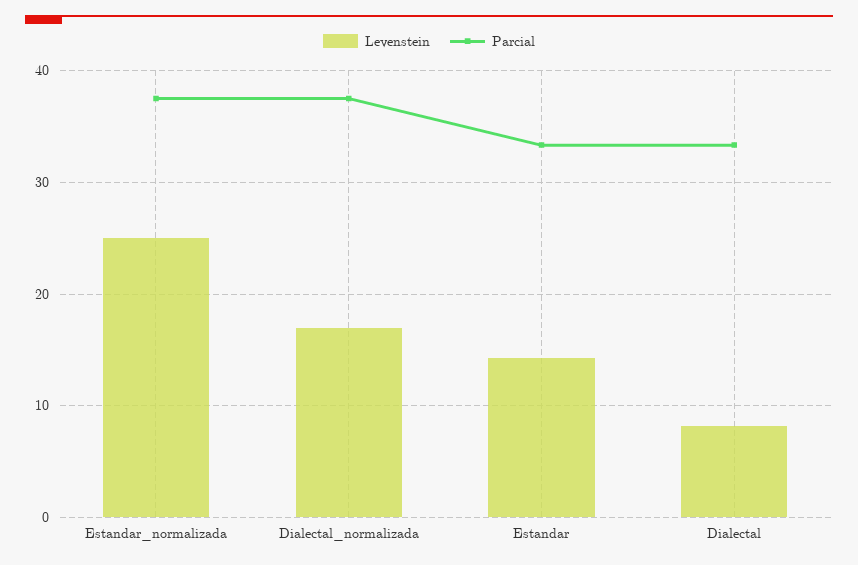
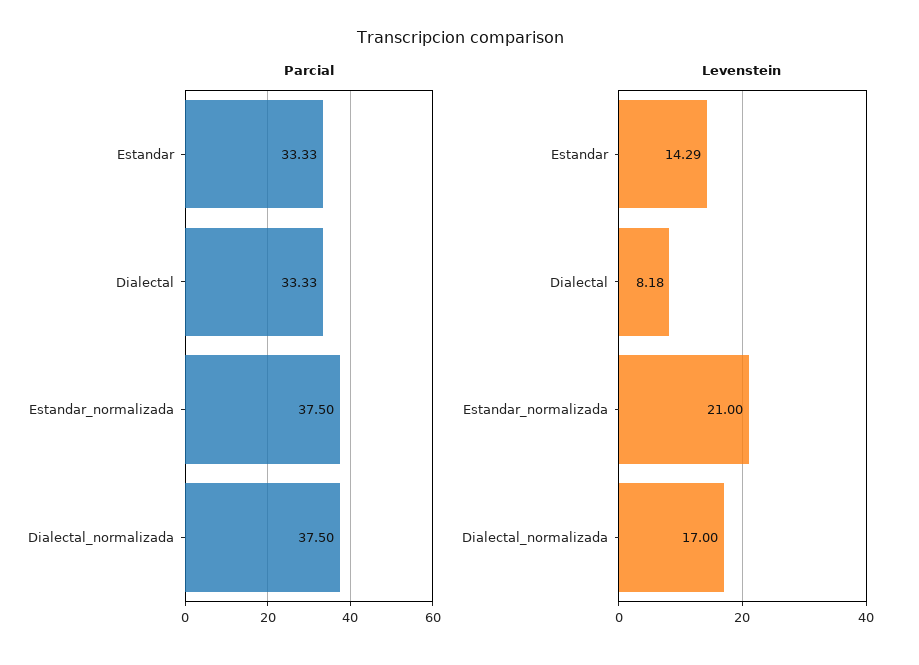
Levenstein, Estandar_normalizada: 25 -> 21

